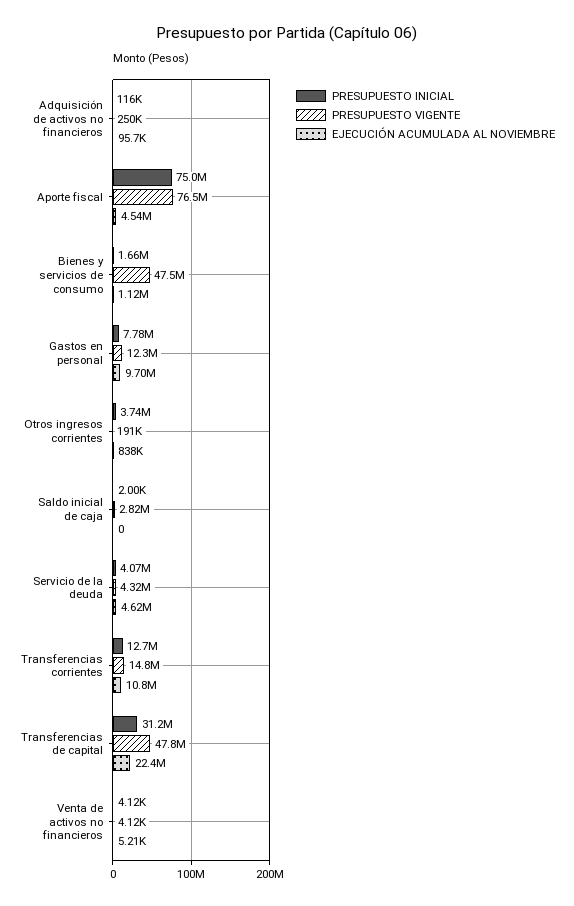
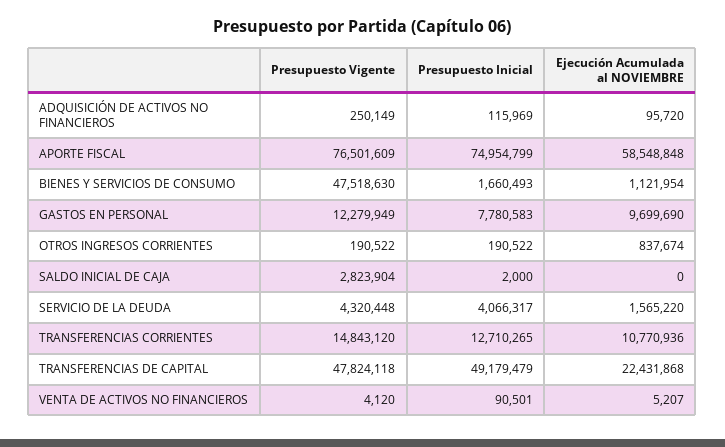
EJECUCIÓN ACUMULADA AL NOVIEMBRE, Aporte fiscal: 4540000 -> 58548848
PRESUPUESTO INICIAL, Otros ingresos corrientes: 3740000 -> 190522
EJECUCIÓN ACUMULADA AL NOVIEMBRE, Servicio de la deuda: 4620000 -> 1565220
PRESUPUESTO INICIAL, Transferencias de capital: 31200000 -> 49179479
PRESUPUESTO INICIAL, Venta de activos no financieros: 4120 -> 90501

